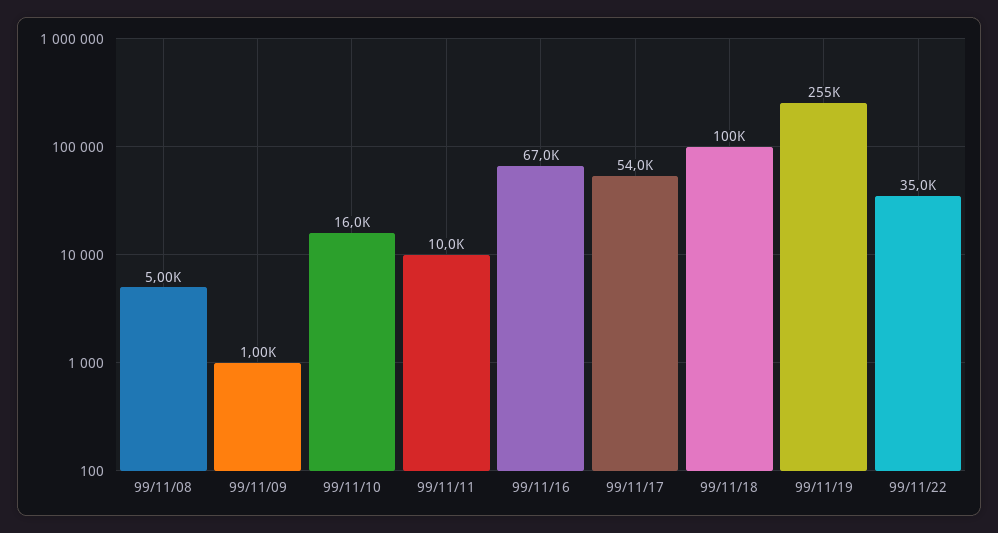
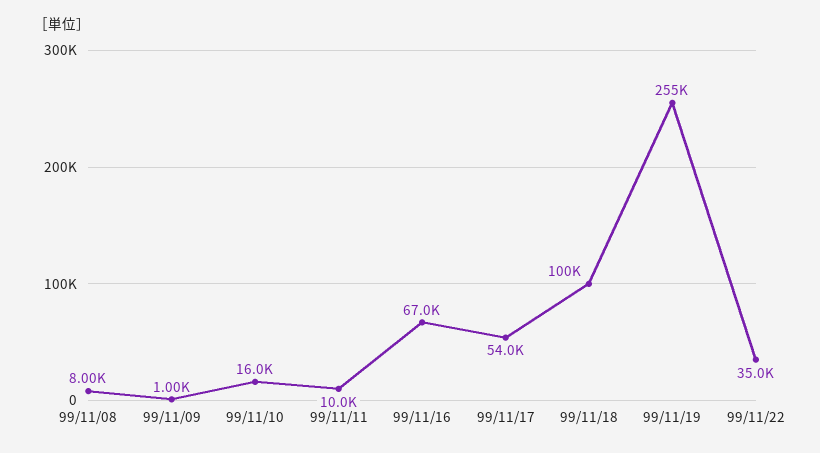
99/11/08: 5000 -> 8000

